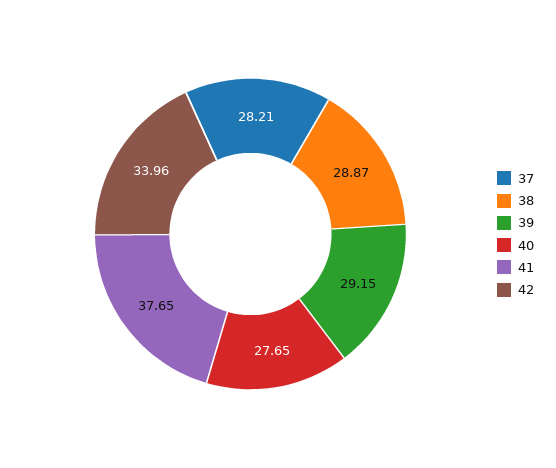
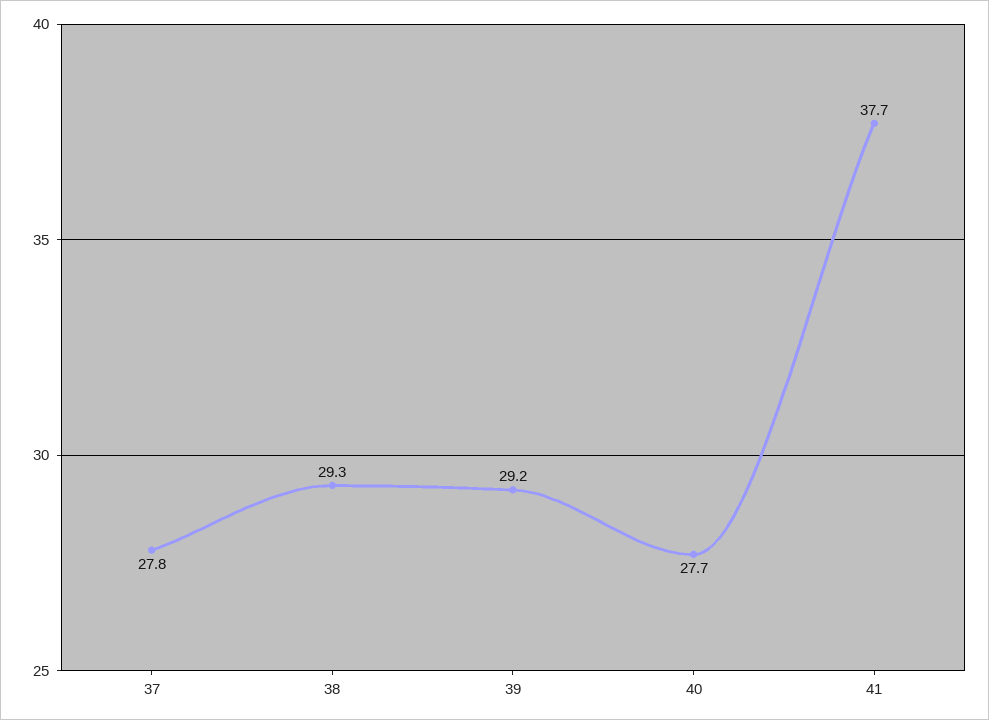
37: 28.21 -> 27.8
38: 28.87 -> 29.3
42: 33.96 -> none

